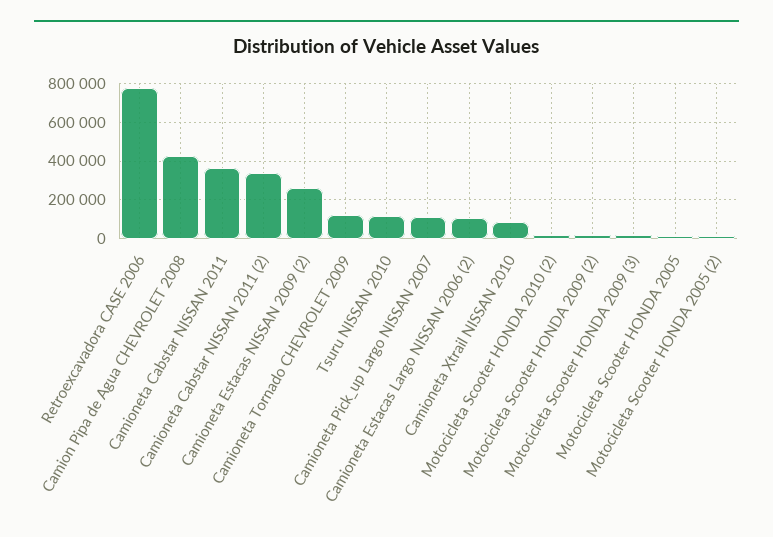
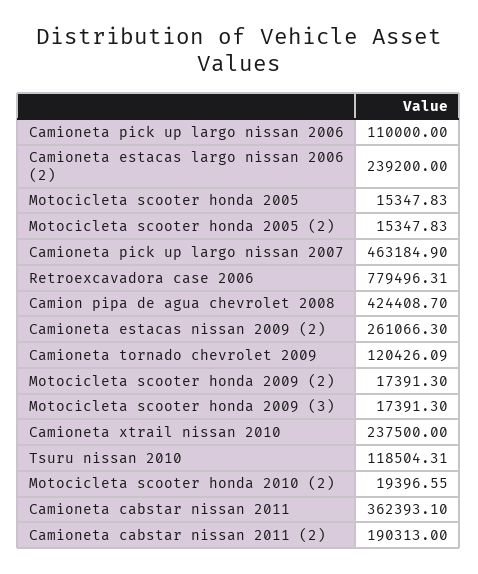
Camioneta Cabstar NISSAN 2011 (2): 350000 -> 190313
Camioneta Pick_up Largo NISSAN 2007: 100000 -> 463184.9
Camioneta Estacas Largo NISSAN 2006 (2): 100000 -> 239200
Camioneta Xtrail NISSAN 2010: 100000 -> 237500
Camioneta pick up largo nissan 2006: none -> 110000

